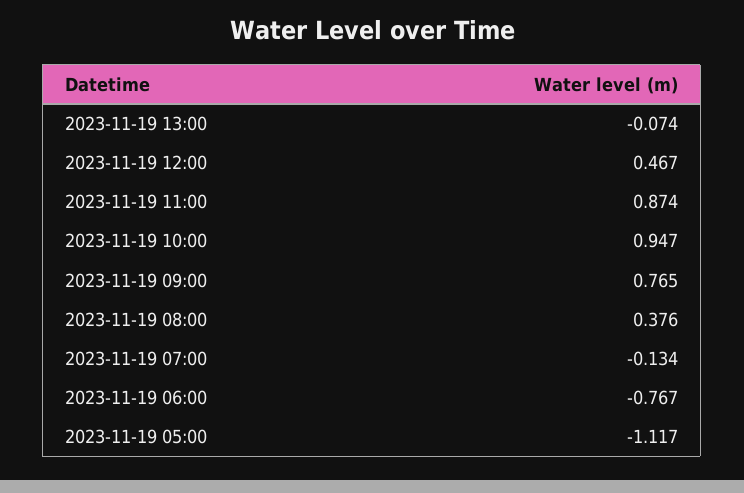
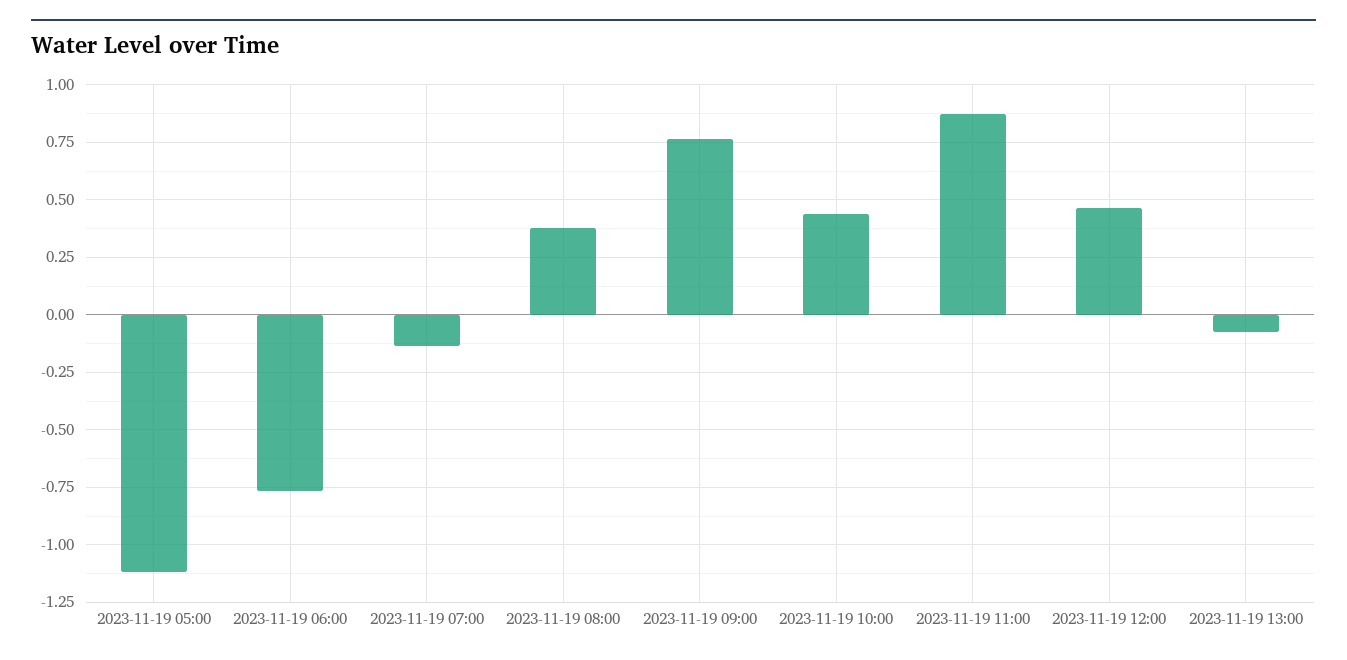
2023-11-19 10:00: 0.947 -> 0.45

